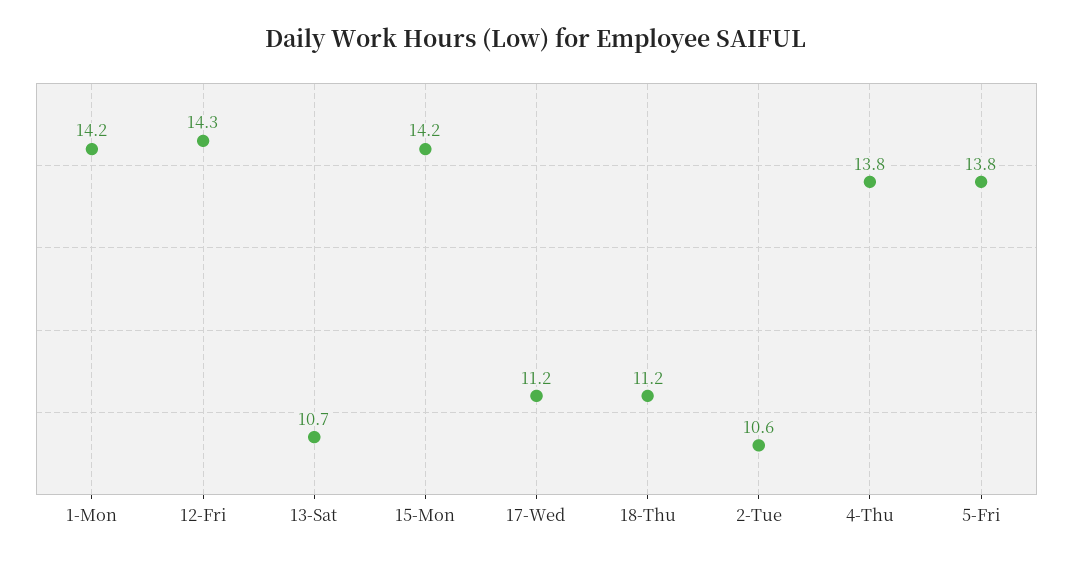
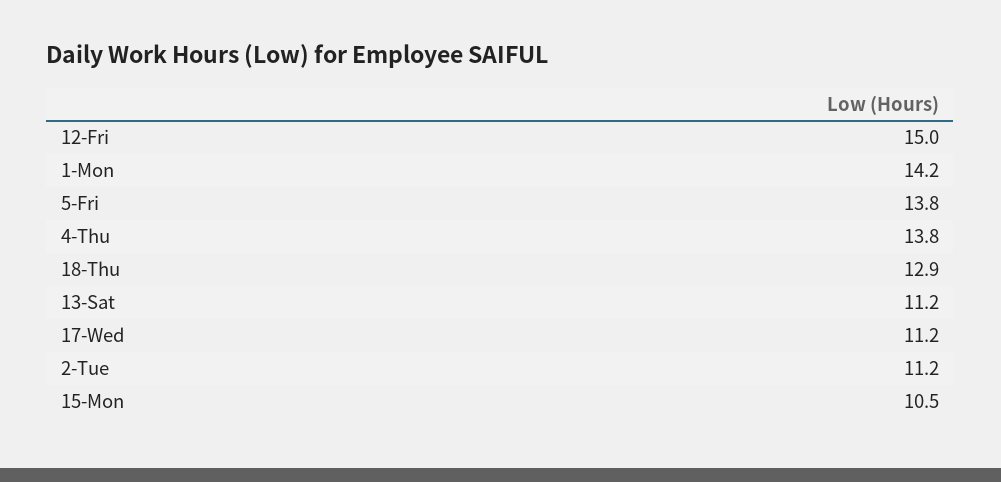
12-Fri: 14.3 -> 15
13-Sat: 10.7 -> 11.2
15-Mon: 14.2 -> 10.5
18-Thu: 11.2 -> 12.9
2-Tue: 10.6 -> 11.2

